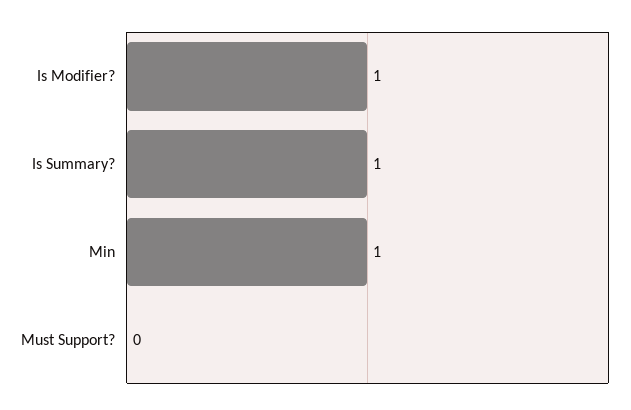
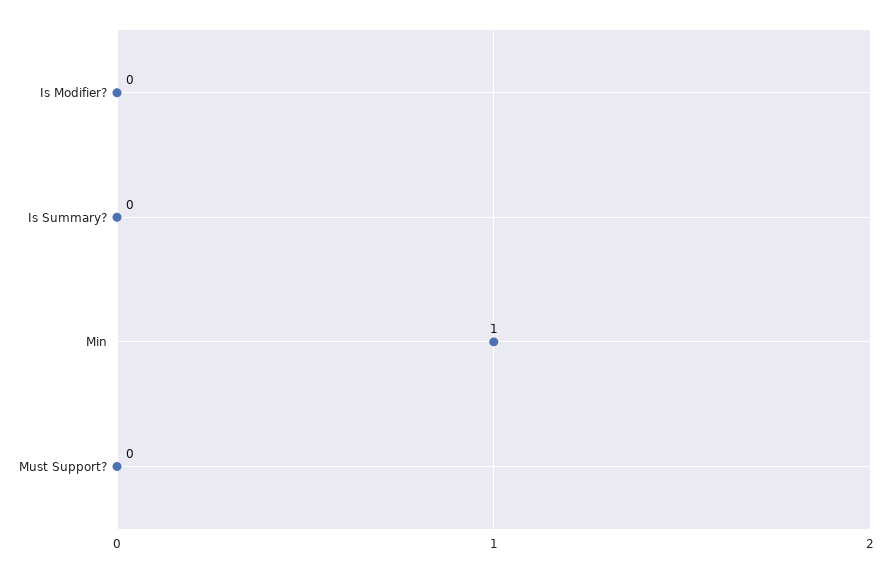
Is Modifier?: 1 -> 0
Is Summary?: 1 -> 0

